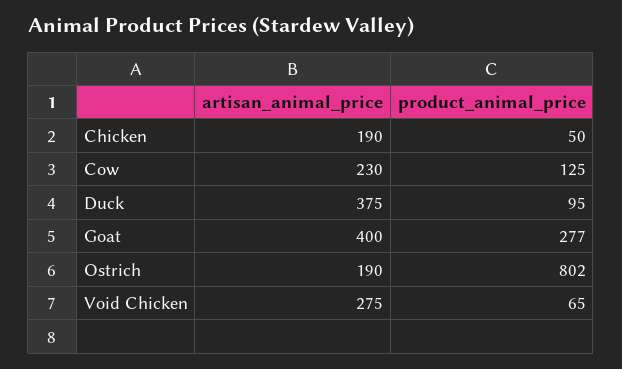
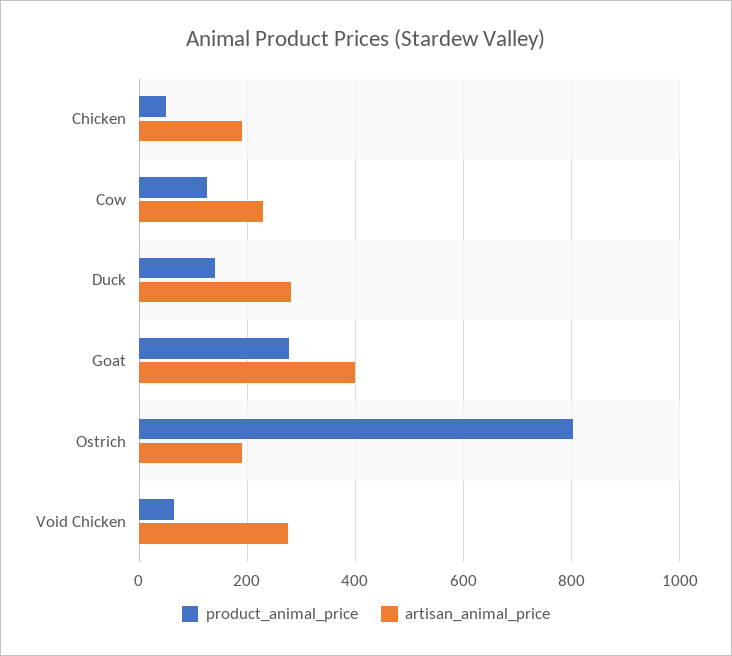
artisan_animal_price, Duck: 375 -> 280
product_animal_price, Duck: 95 -> 140

